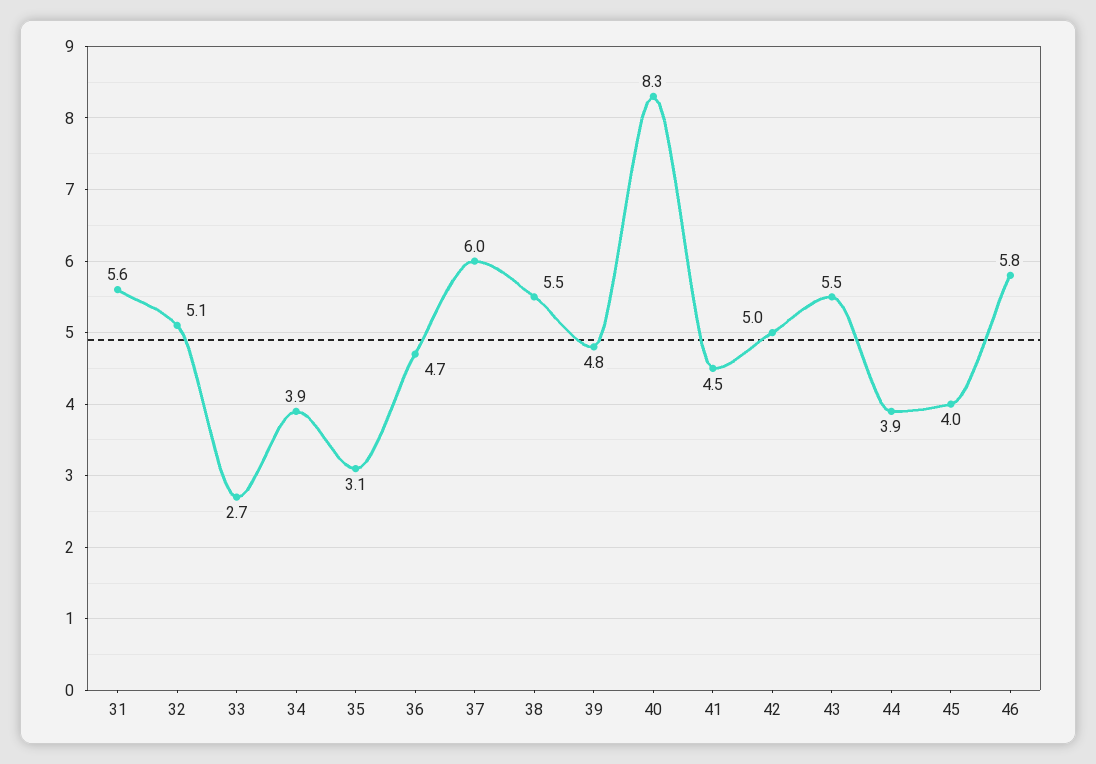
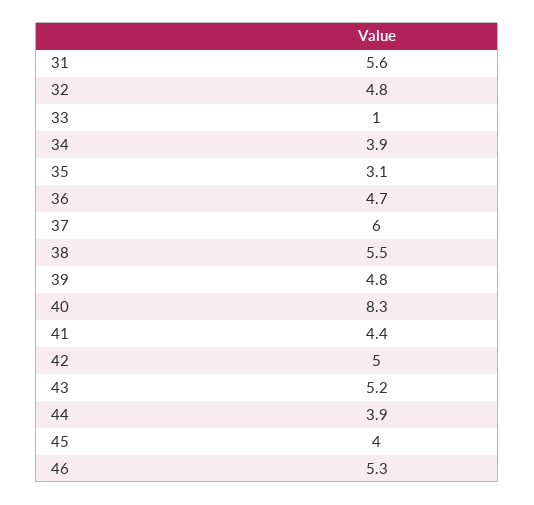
32: 5.1 -> 4.8
33: 2.7 -> 1
41: 4.5 -> 4.4
43: 5.5 -> 5.2
46: 5.8 -> 5.3

